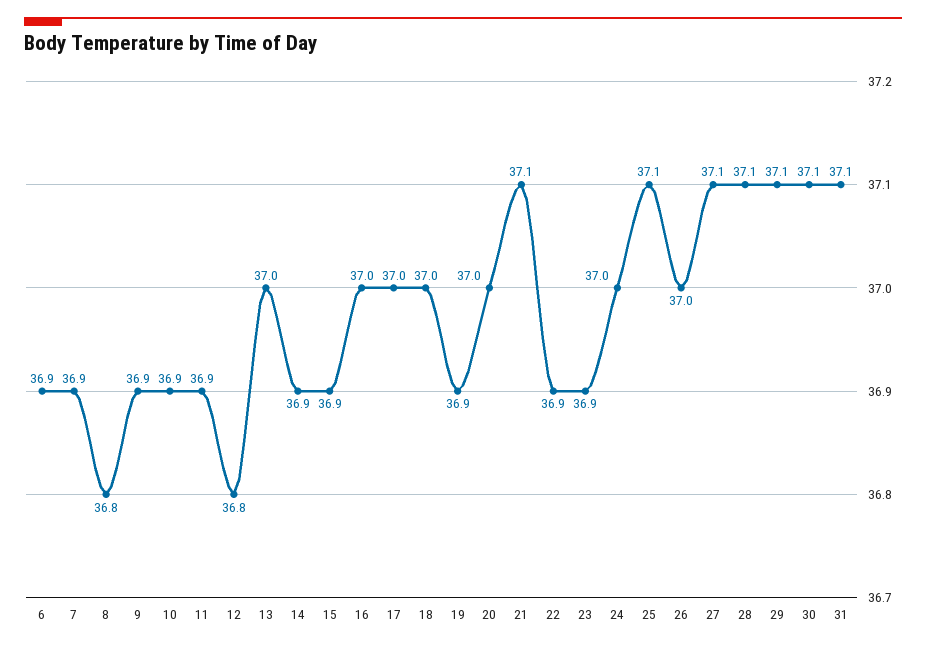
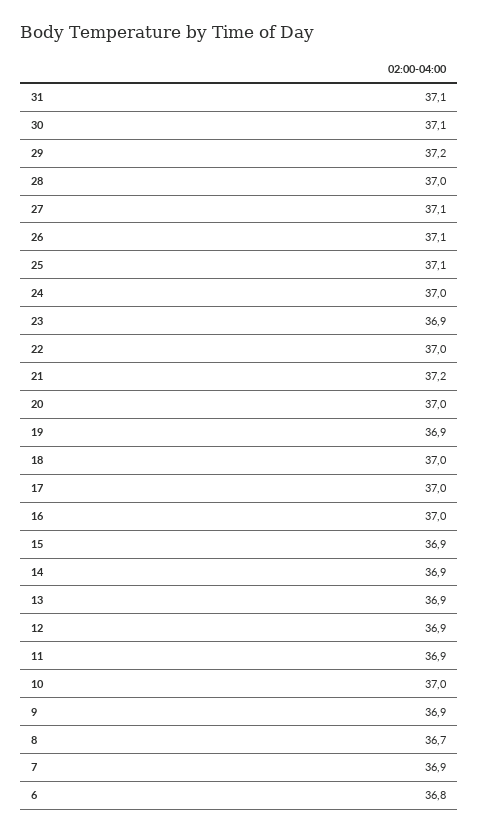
6: 36.9 -> 36.8
8: 36.8 -> 36.7
10: 36.9 -> 37
12: 36.8 -> 36.9
13: 37 -> 36.9
21: 37.1 -> 37.2
22: 36.9 -> 37
26: 37 -> 37.1
28: 37.1 -> 37
29: 37.1 -> 37.2

